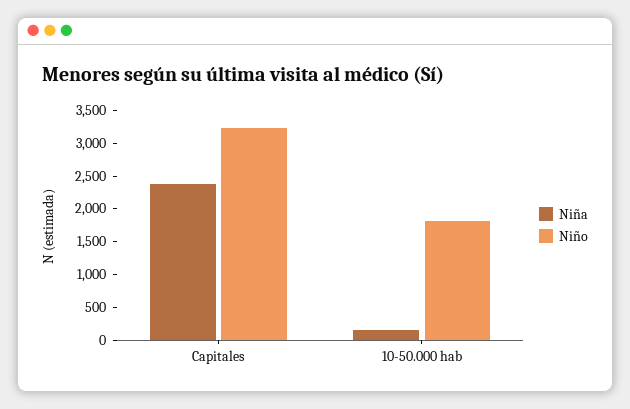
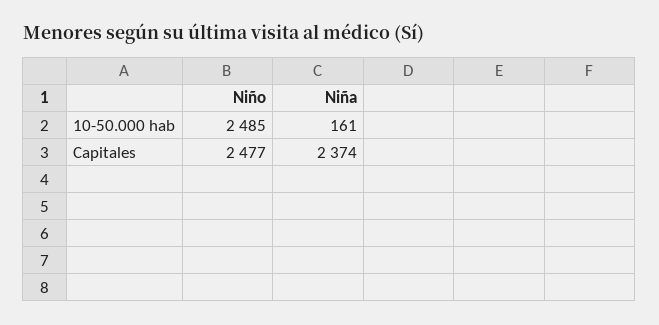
Niño, Capitales: 3250 -> 2477
Niño, 10-50.000 hab: 1750 -> 2485

